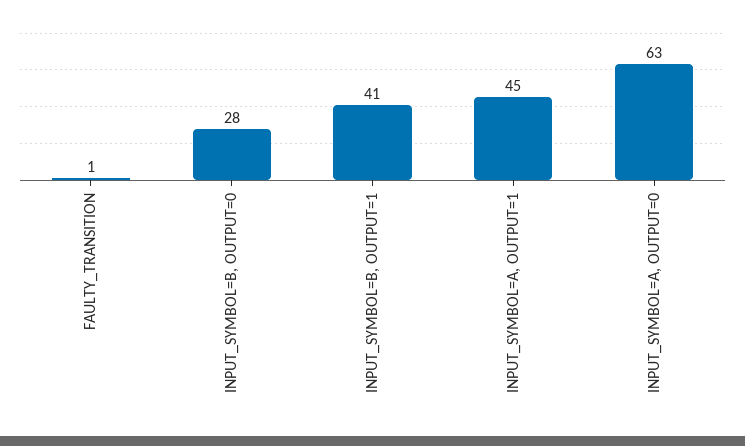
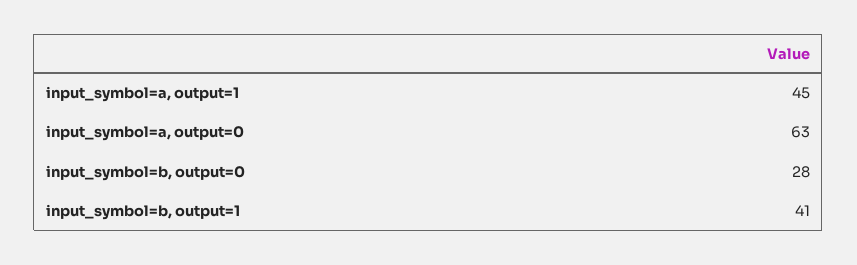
FAULTY_TRANSITION: 1 -> none

